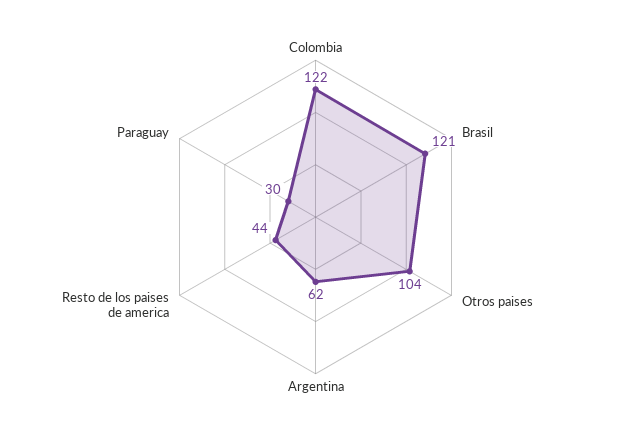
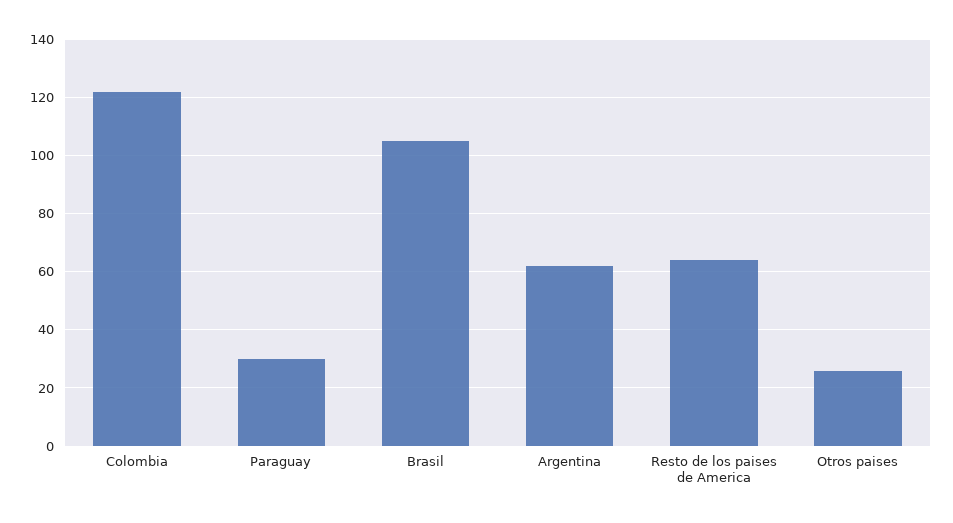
Brasil: 121 -> 105
Otros paises: 104 -> 25
Resto de los paises de america: 44 -> 65

